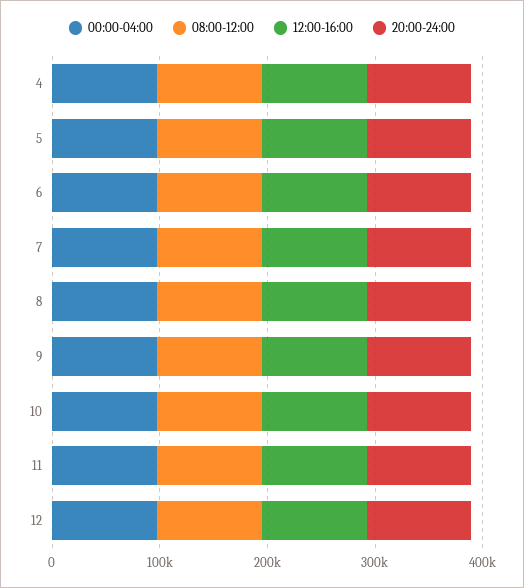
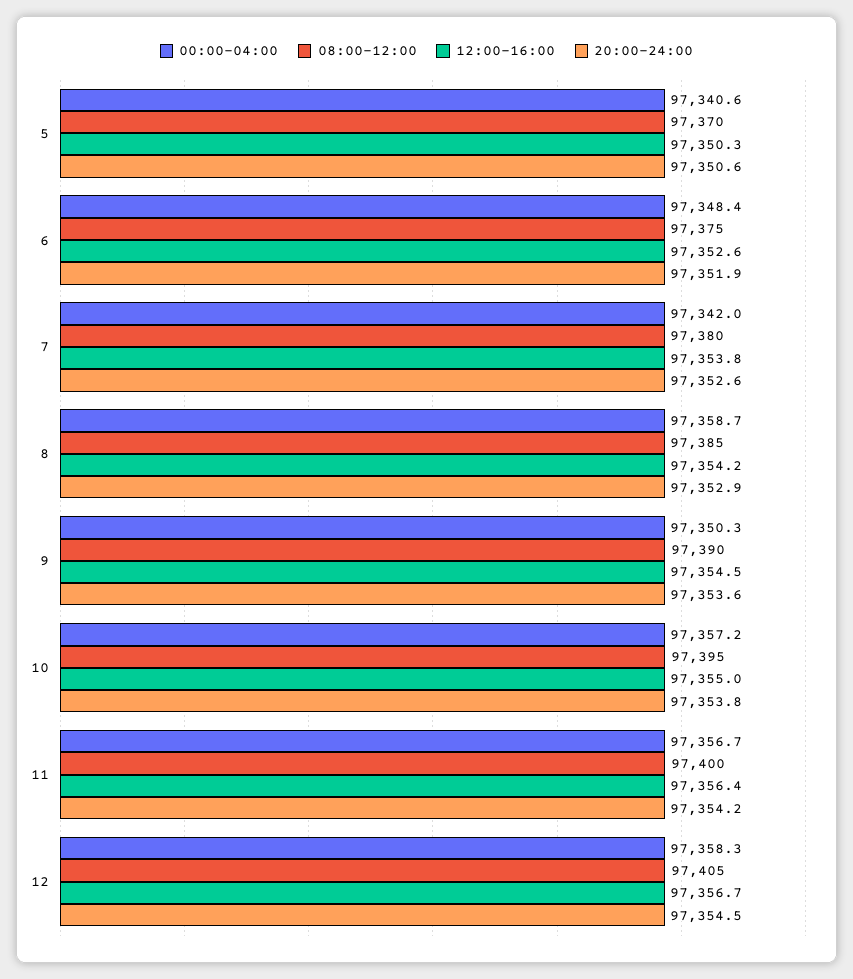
00:00-04:00, 4: 100000 -> none
08:00-12:00, 4: 100000 -> none
12:00-16:00, 4: 100000 -> none
20:00-24:00, 4: 100000 -> none

